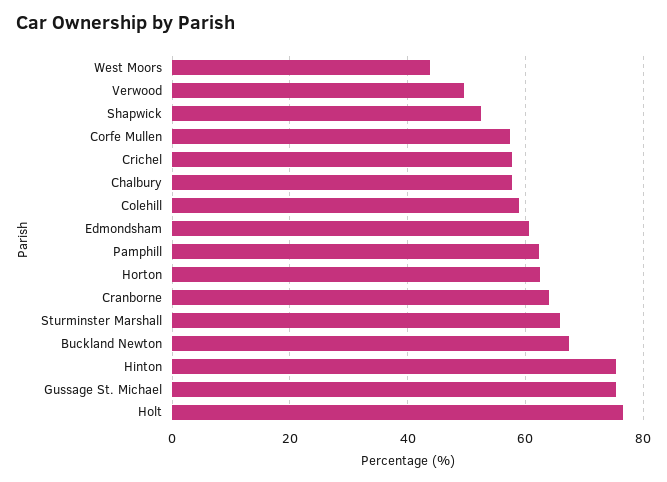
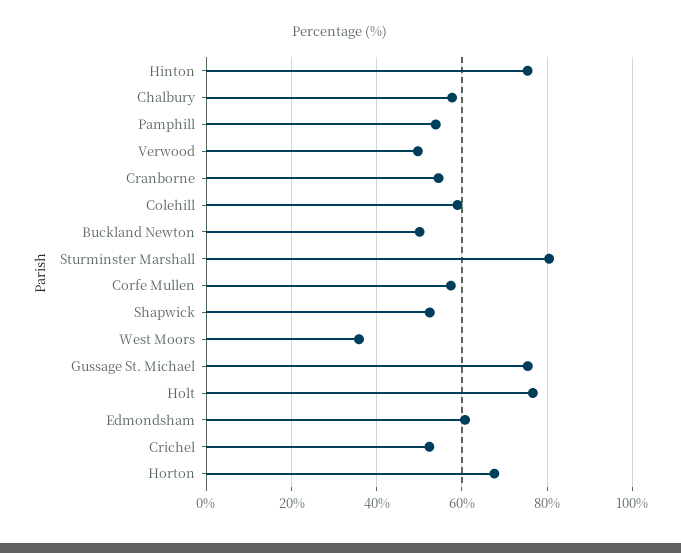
West Moors: 44 -> 36
Crichel: 58 -> 52
Pamphill: 62 -> 54
Horton: 62 -> 68
Cranborne: 64 -> 54
Sturminster Marshall: 66 -> 80
Buckland Newton: 68 -> 50

